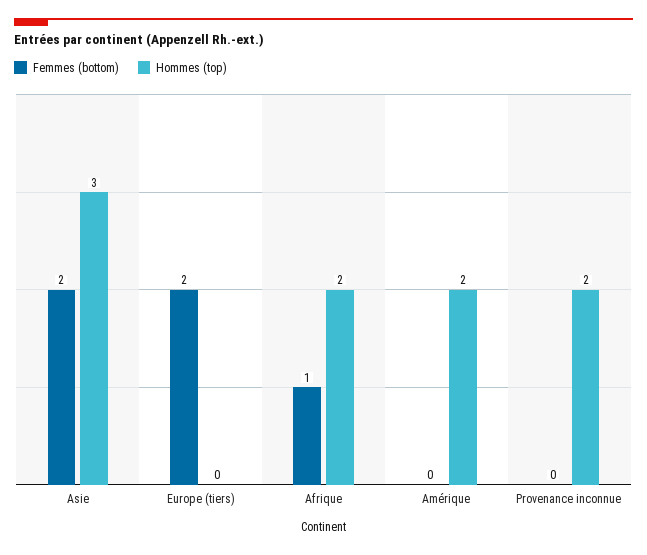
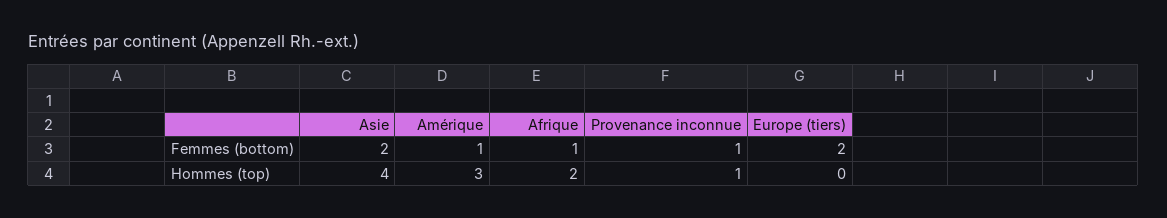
Hommes (top), Asie: 3 -> 4
Femmes (bottom), Amérique: 0 -> 1
Hommes (top), Amérique: 2 -> 3
Femmes (bottom), Provenance inconnue: 0 -> 1
Hommes (top), Provenance inconnue: 2 -> 1

